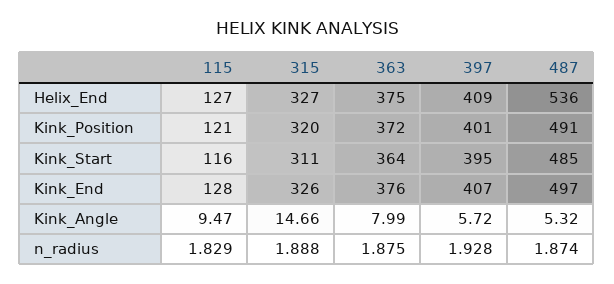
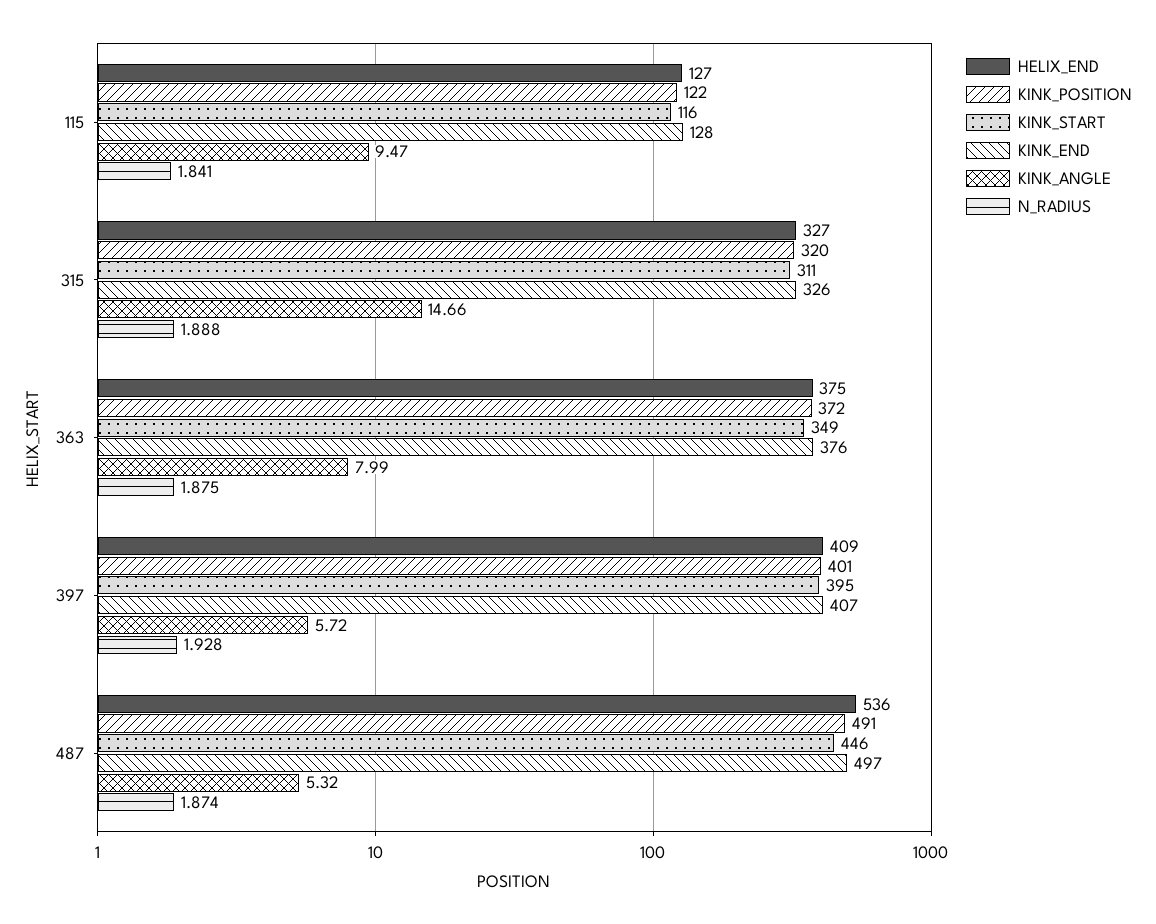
Kink_Position, 115: 121 -> 122
Kink_Start, 363: 364 -> 349
Kink_Start, 487: 485 -> 446
n_radius, 115: 1.829 -> 1.841

